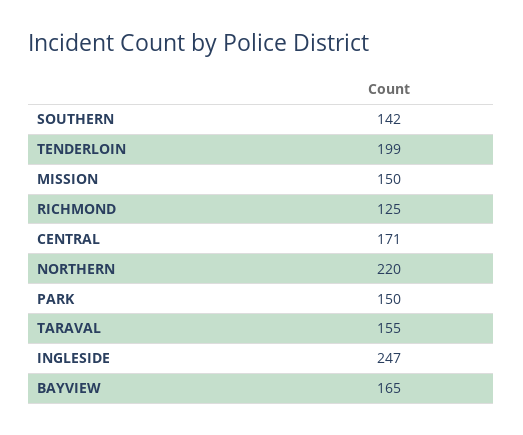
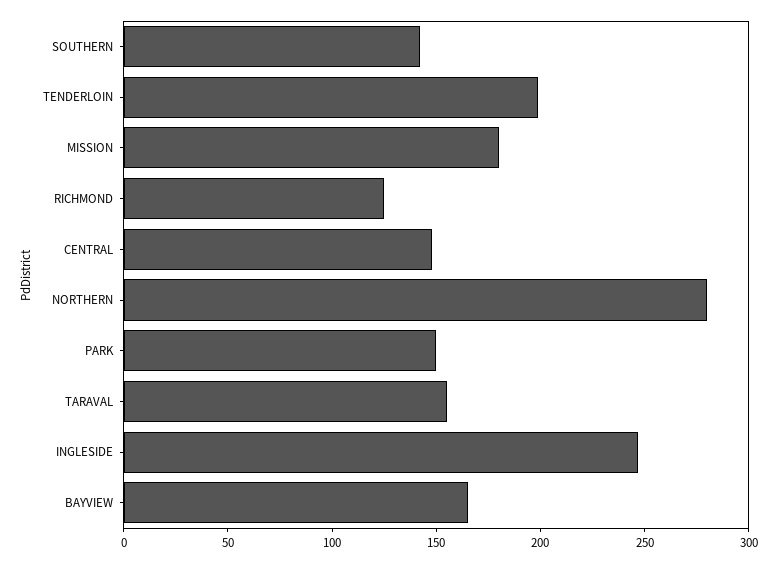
MISSION: 150 -> 180
CENTRAL: 171 -> 150
NORTHERN: 220 -> 280

